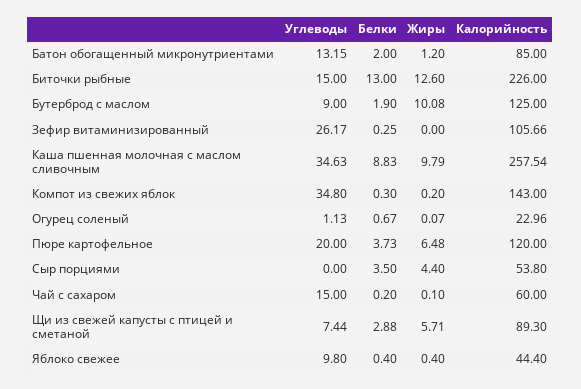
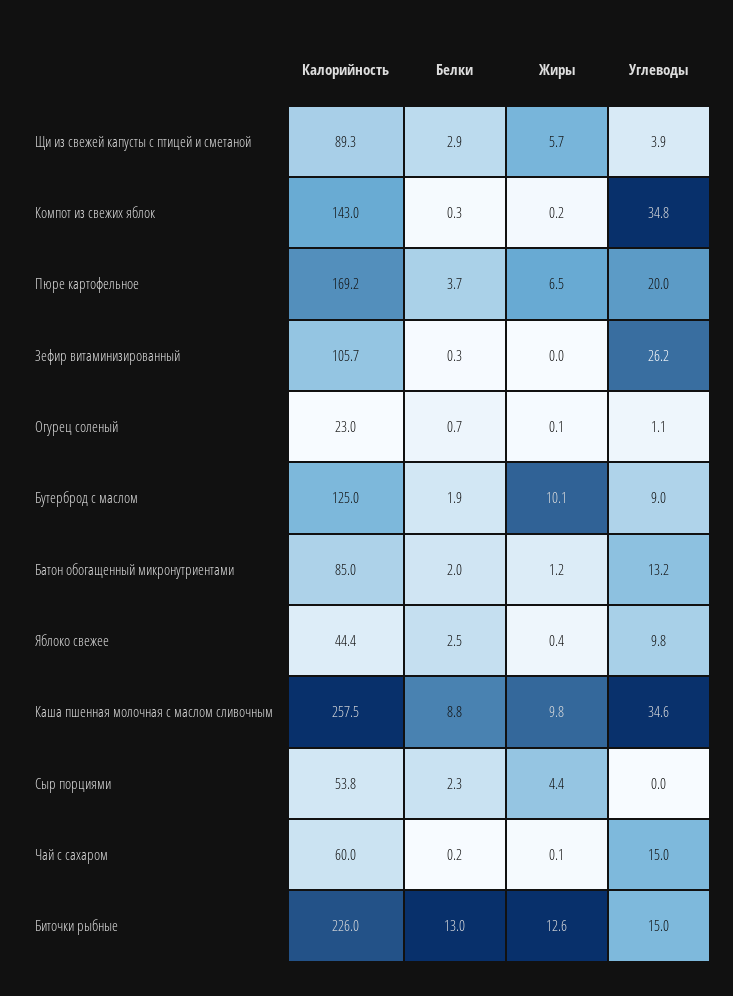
Калорийность, Пюре картофельное: 120 -> 169.2
Белки, Сыр порциями: 3.5 -> 2.3
Углеводы, Щи из свежей капусты с птицей и сметаной: 7.44 -> 3.9
Белки, Яблоко свежее: 0.4 -> 2.5

